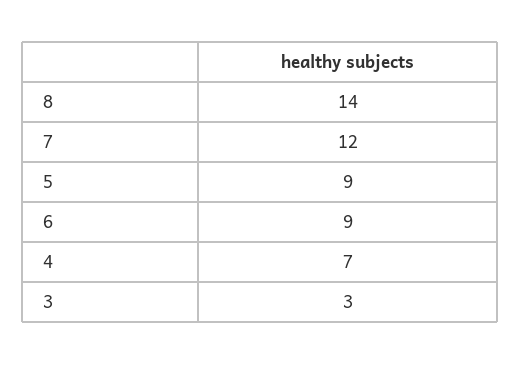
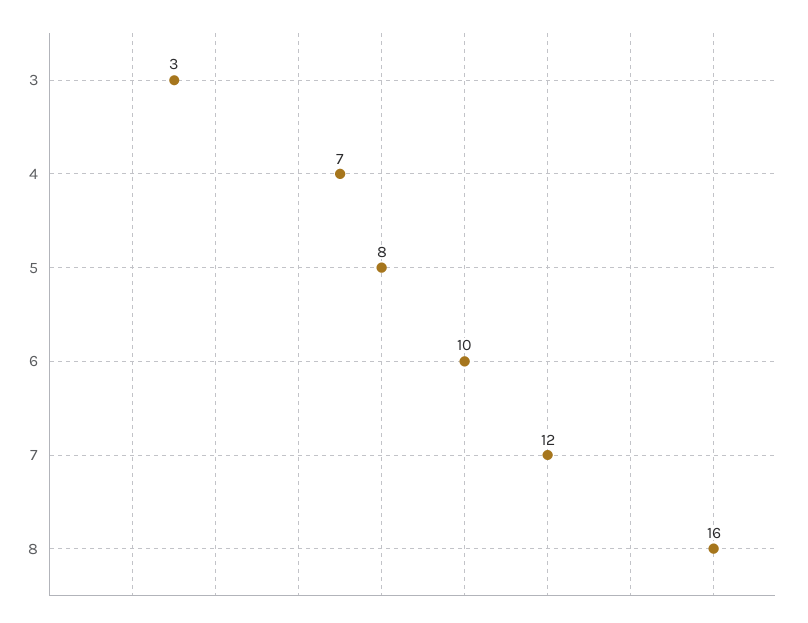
8: 14 -> 16
5: 9 -> 8
6: 9 -> 10

